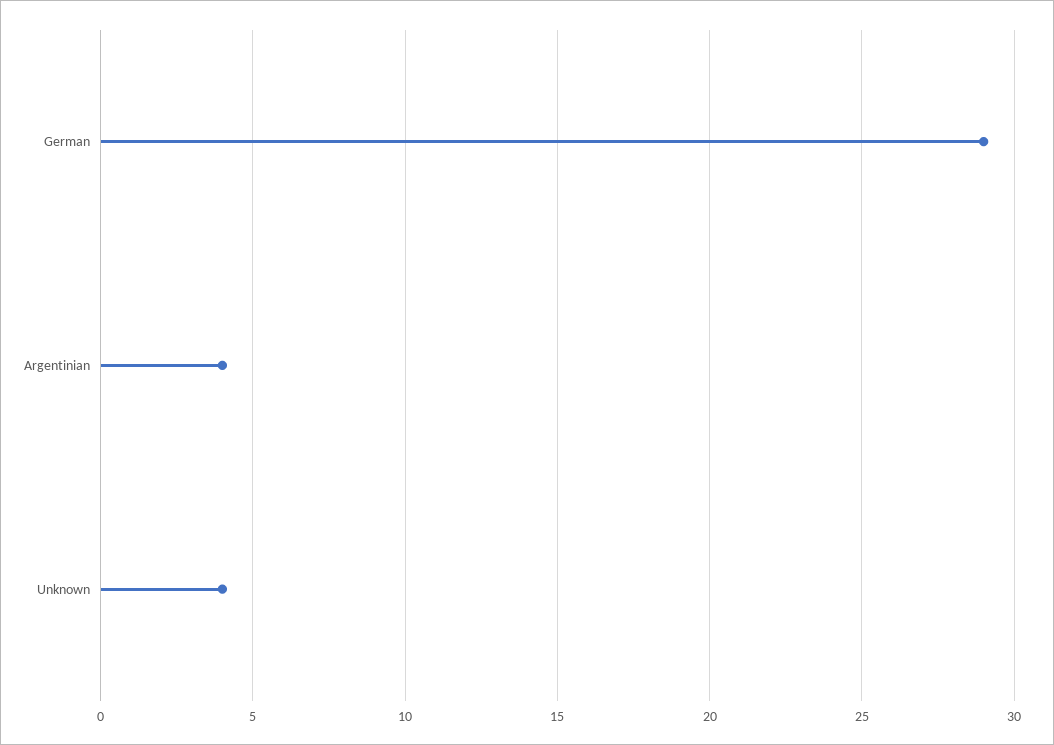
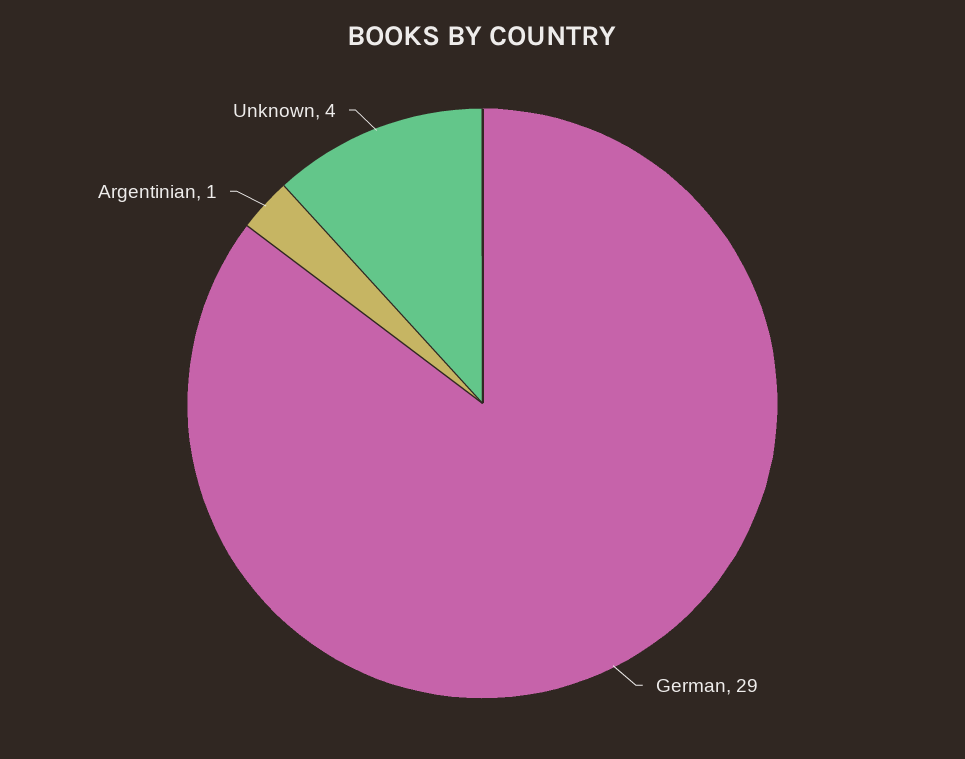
Argentinian: 4 -> 1

